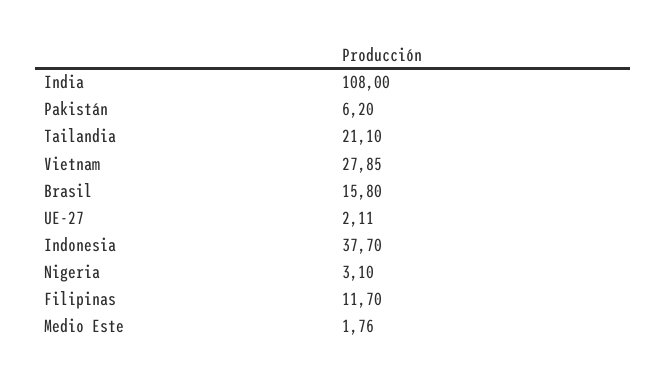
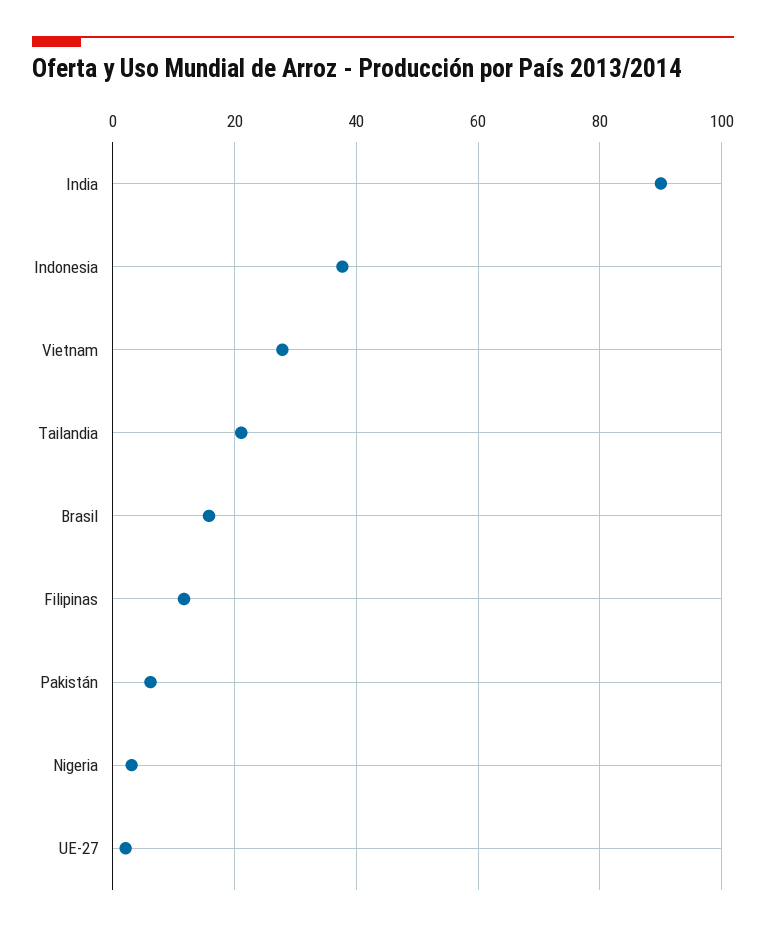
India: 108 -> 90
Medio Este: 1.76 -> none

